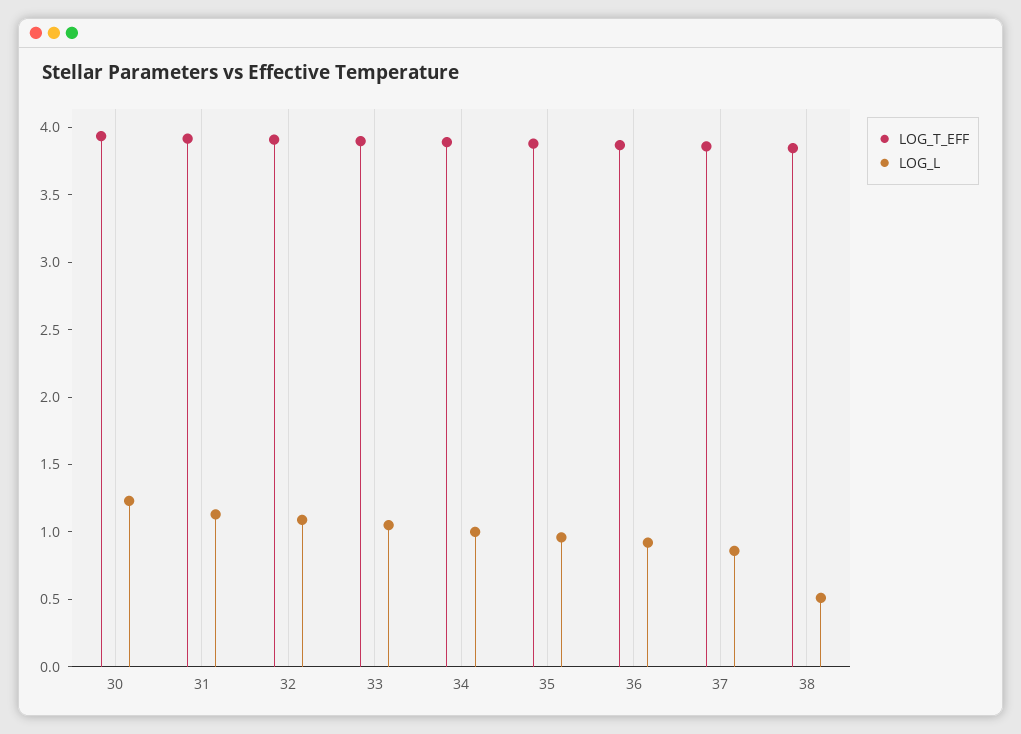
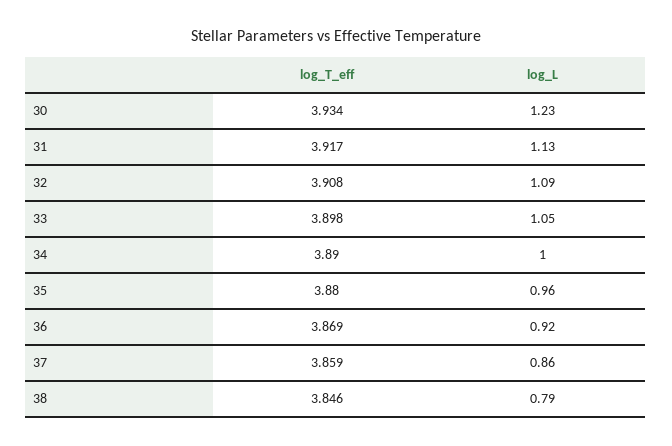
LOG_L, 38: 0.5 -> 0.79

